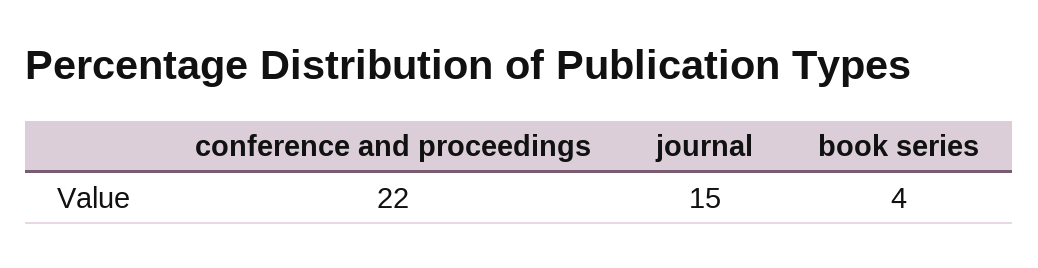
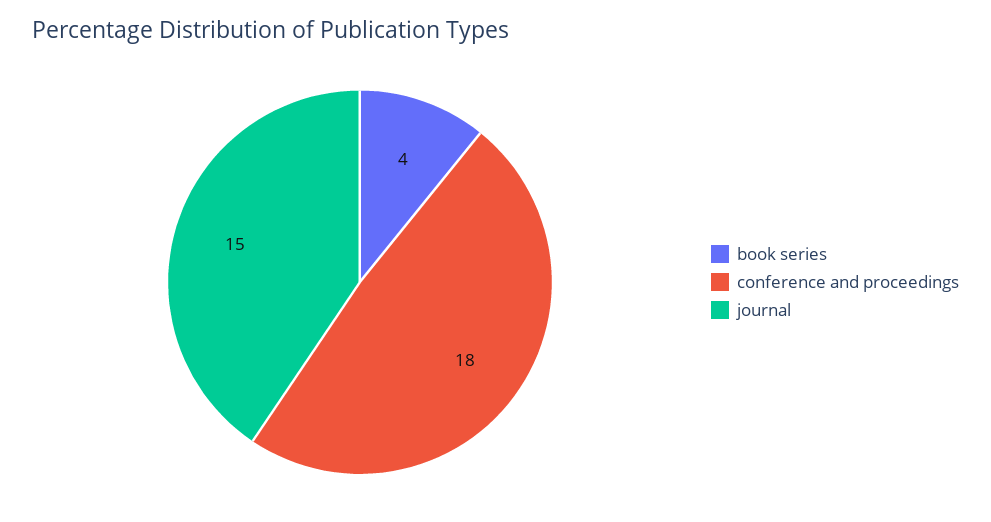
conference and proceedings: 22 -> 18

